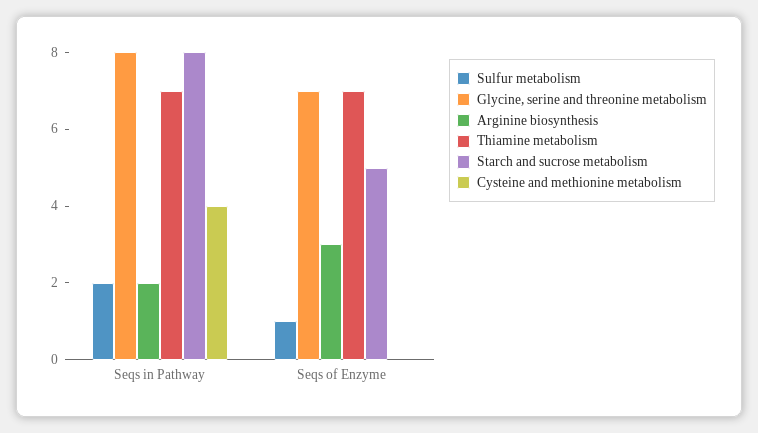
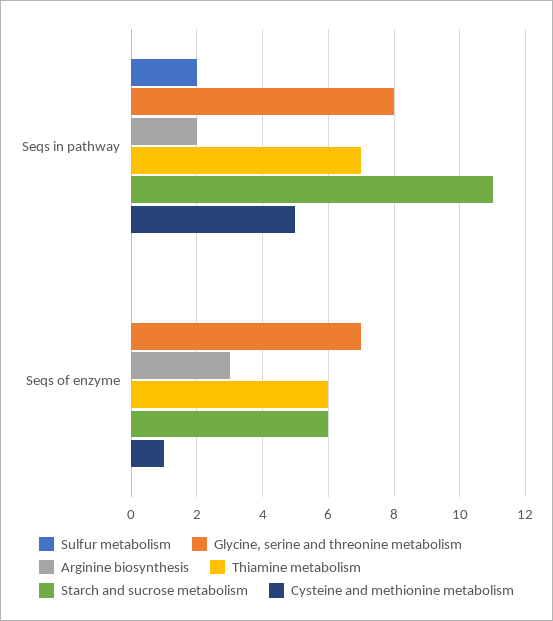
Starch and sucrose metabolism, Seqs in Pathway: 8 -> 11
Cysteine and methionine metabolism, Seqs in Pathway: 4 -> 5
Sulfur metabolism, Seqs of Enzyme: 1 -> 0
Thiamine metabolism, Seqs of Enzyme: 7 -> 6
Starch and sucrose metabolism, Seqs of Enzyme: 5 -> 6
Cysteine and methionine metabolism, Seqs of Enzyme: 0 -> 1

